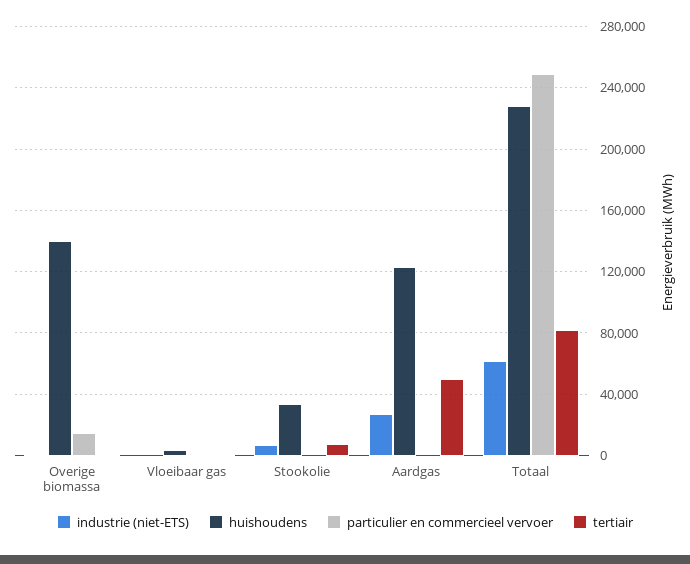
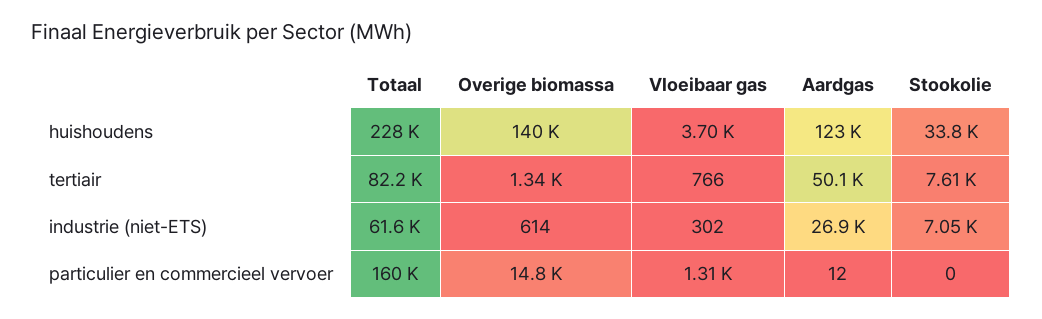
particulier en commercieel vervoer, Totaal: 250000 -> 160000

